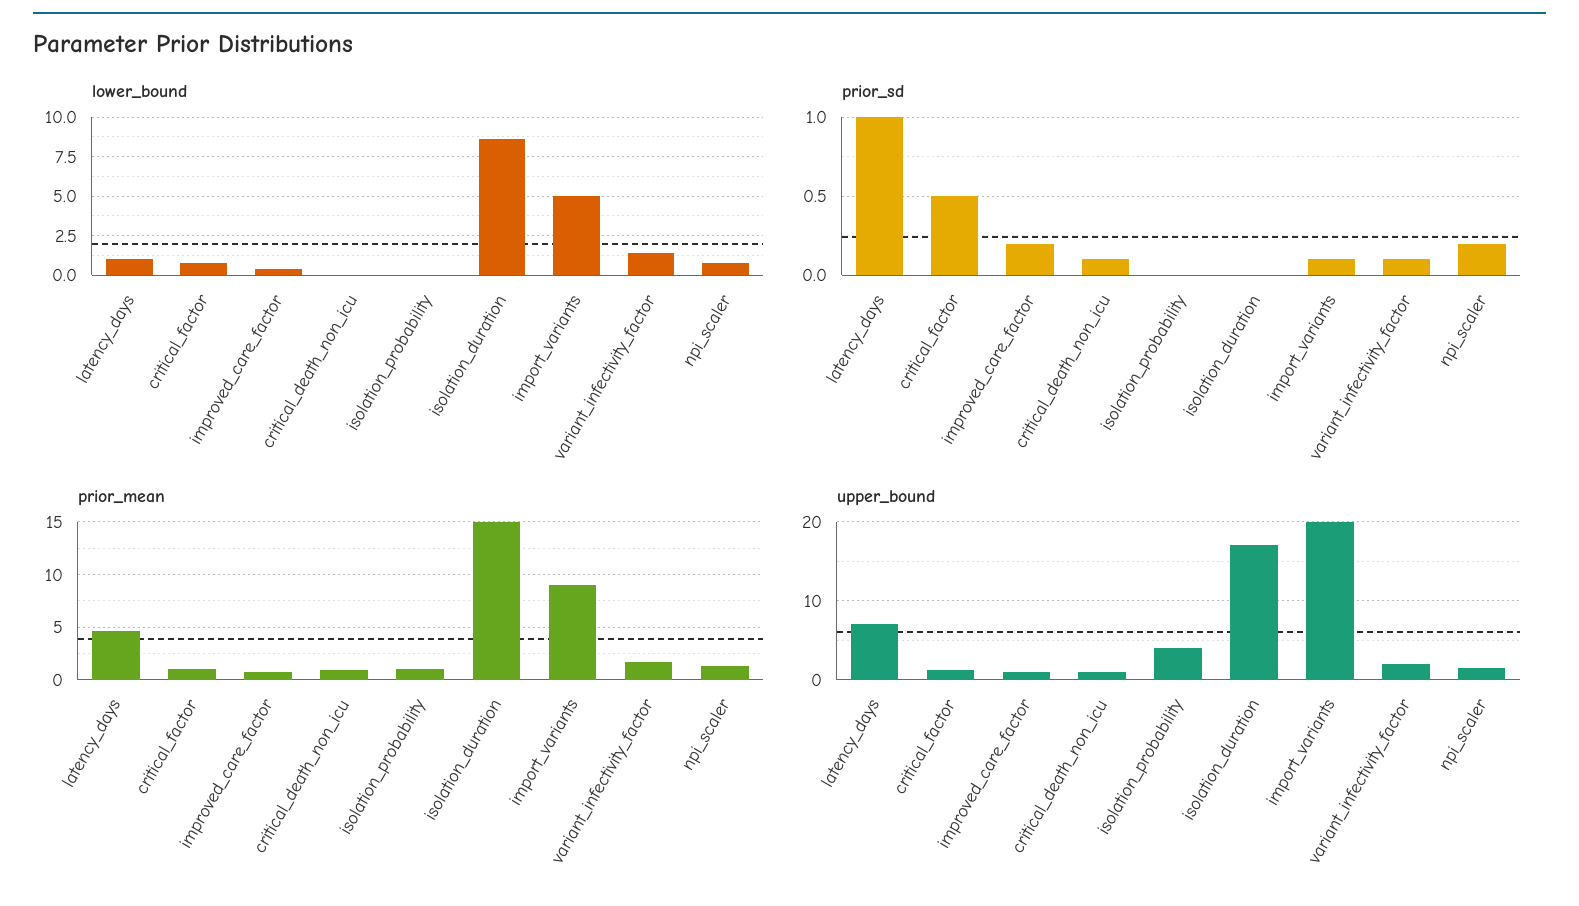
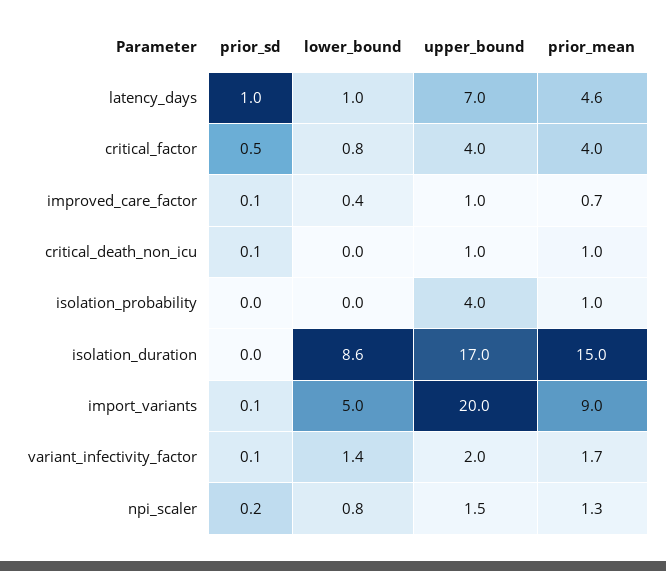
prior_sd, improved_care_factor: 0.2 -> 0.1
prior_mean, critical_factor: 1 -> 4
upper_bound, critical_factor: 1 -> 4

